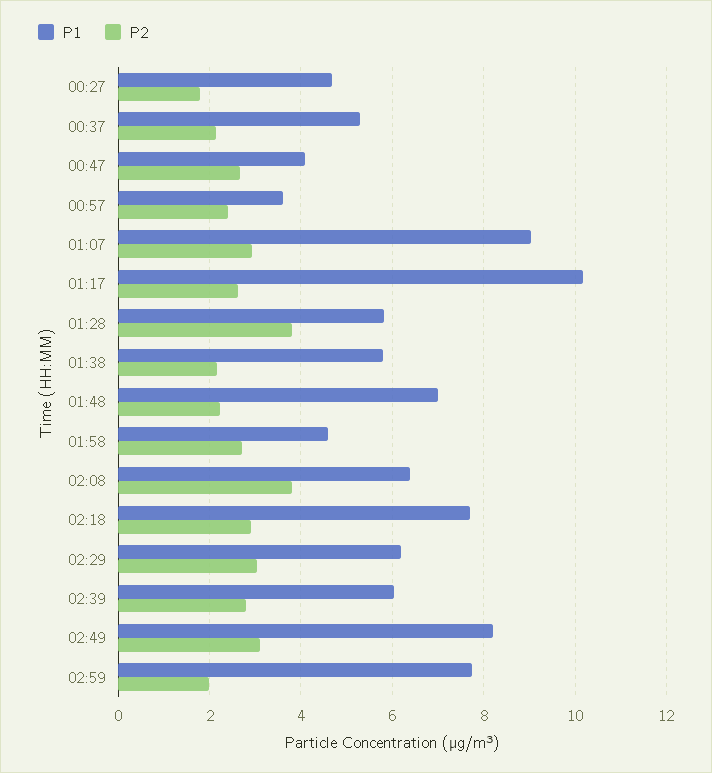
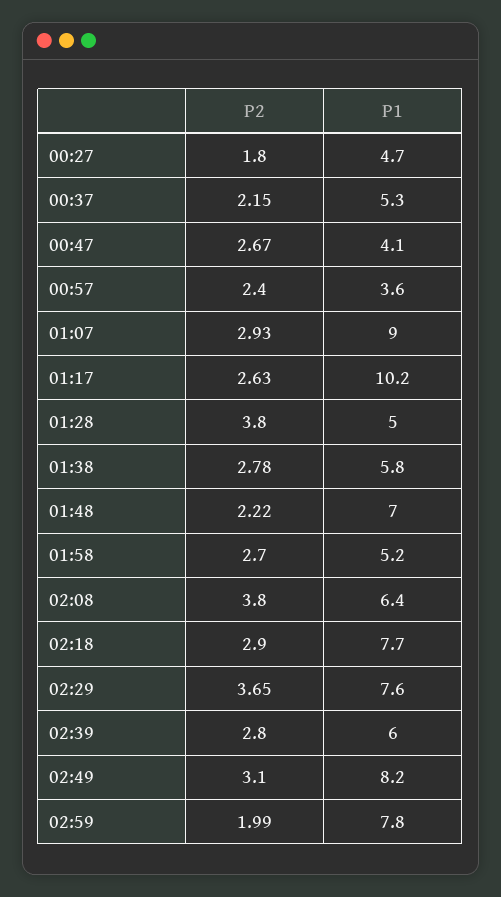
P1, 01:28: 5.8 -> 5
P2, 01:38: 2.2 -> 2.78
P1, 01:58: 4.6 -> 5.2
P1, 02:29: 6.2 -> 7.6
P2, 02:29: 3 -> 3.65

